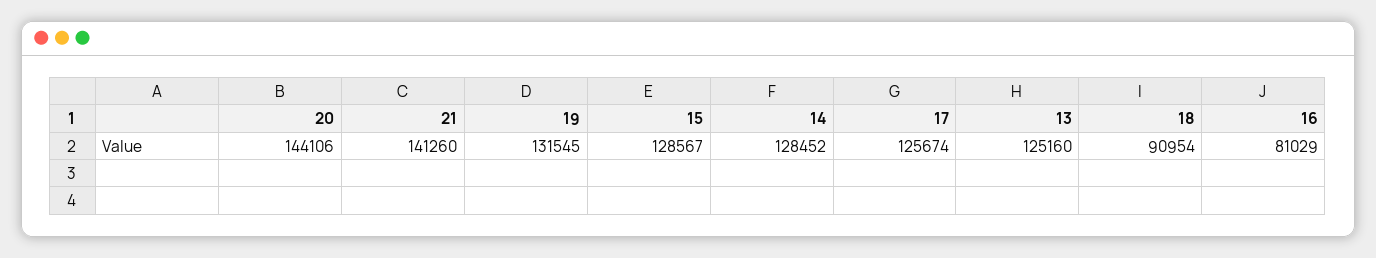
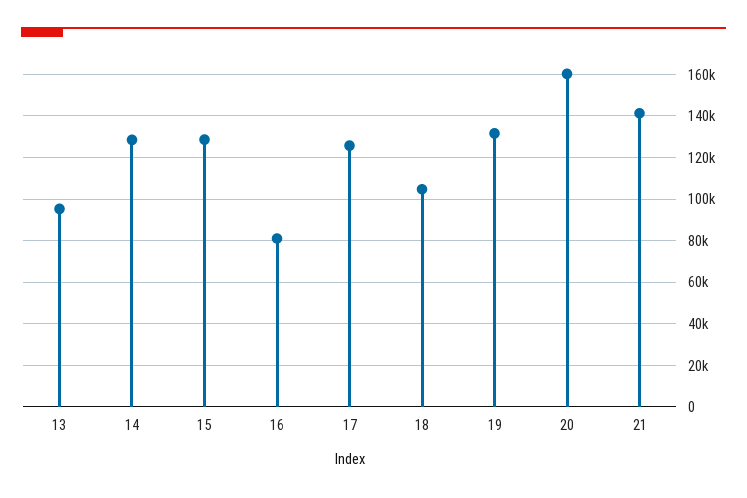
20: 144106 -> 160000
13: 125160 -> 95000
18: 90954 -> 105000

